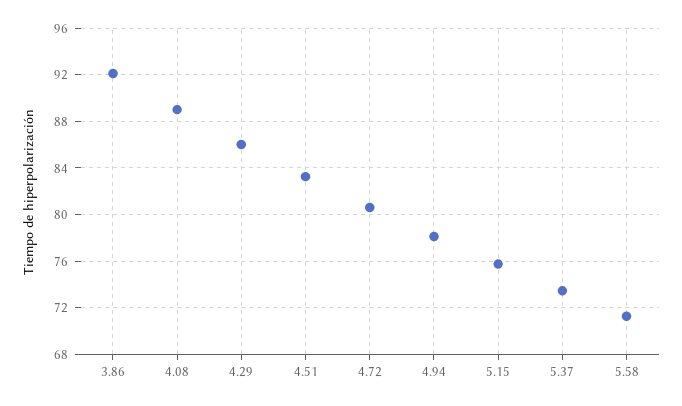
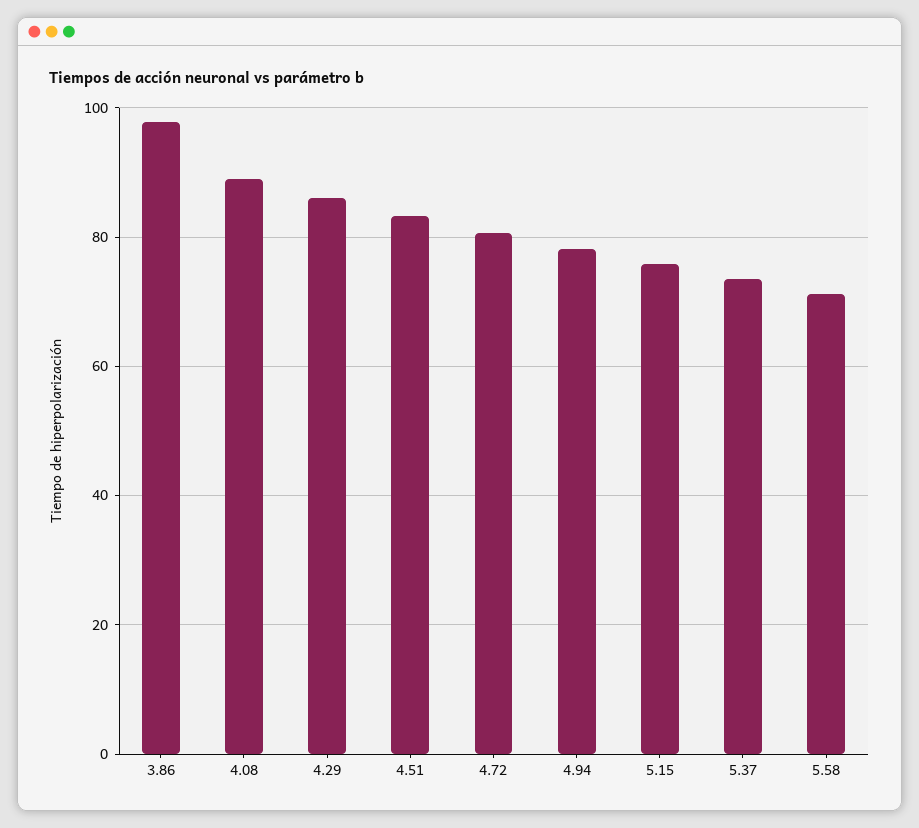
3.86: 92 -> 98

